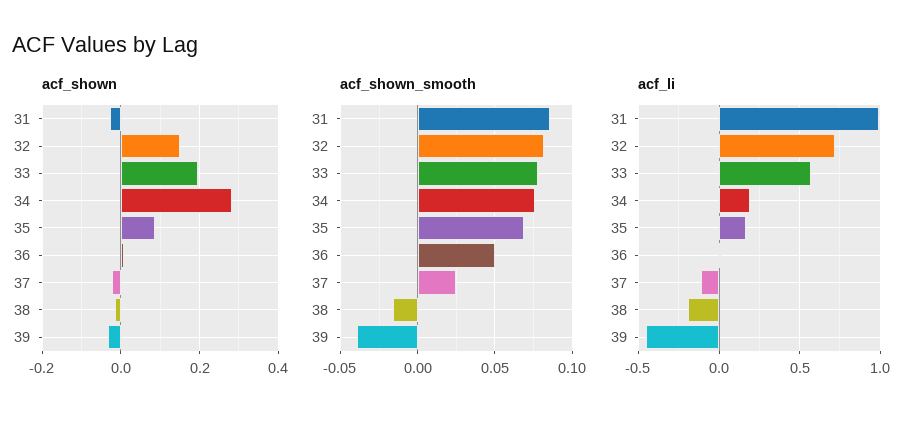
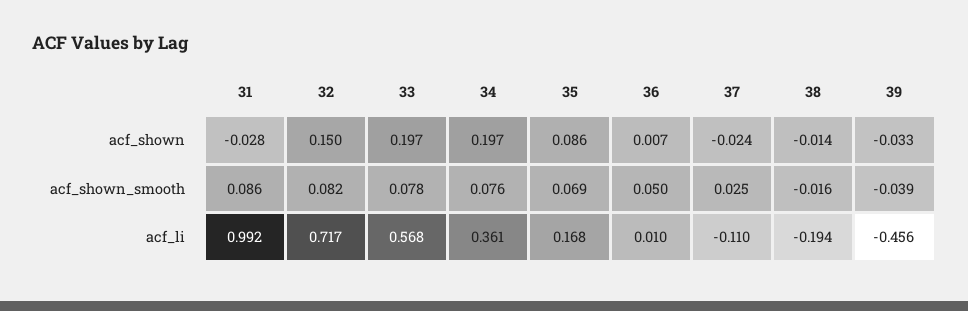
acf_shown, 34: 0.28 -> 0.197
acf_li, 34: 0.2 -> 0.361

